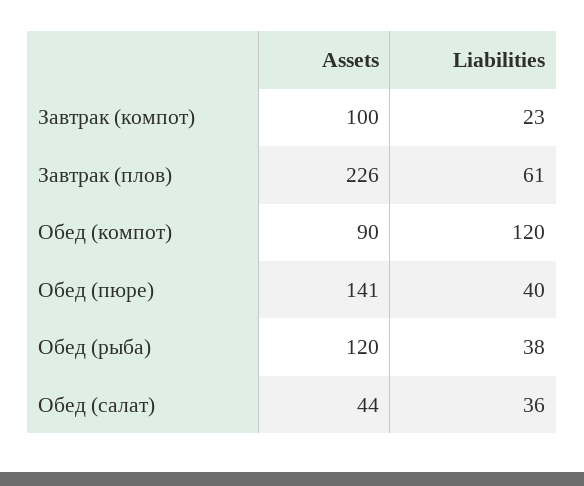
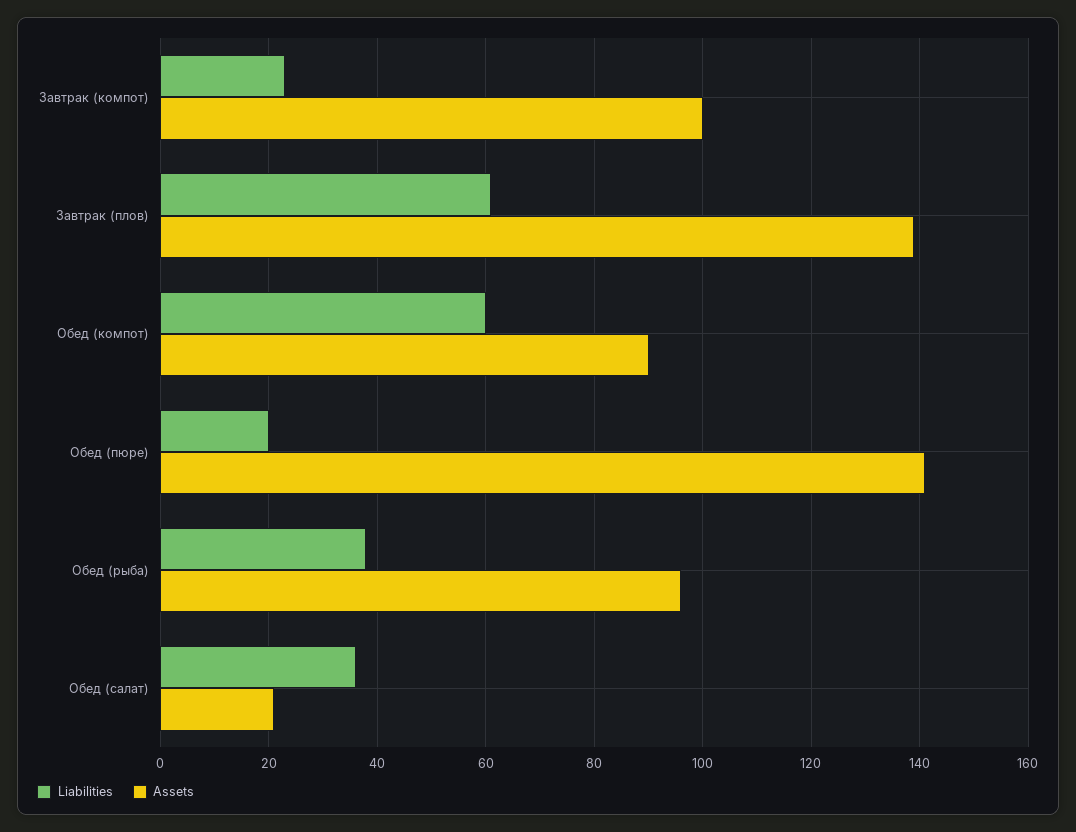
Assets, Завтрак (плов): 226 -> 140
Liabilities, Обед (компот): 120 -> 60
Liabilities, Обед (пюре): 40 -> 20
Assets, Обед (рыба): 120 -> 95
Assets, Обед (салат): 44 -> 20

